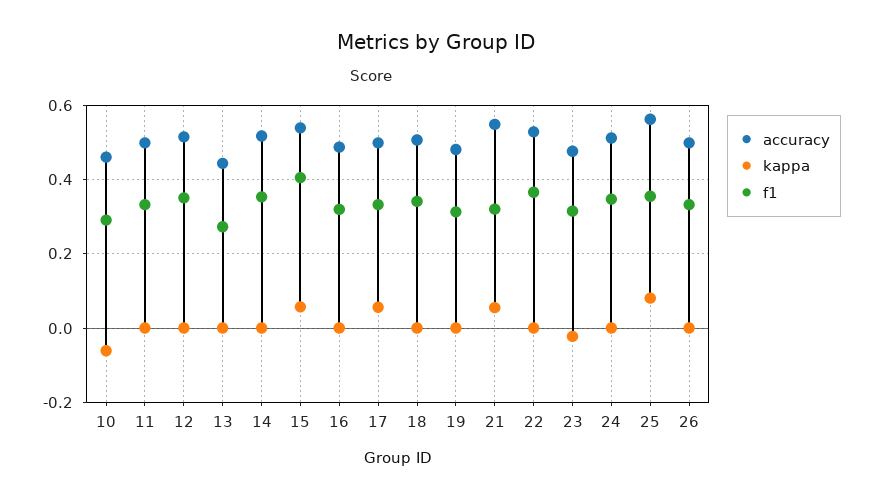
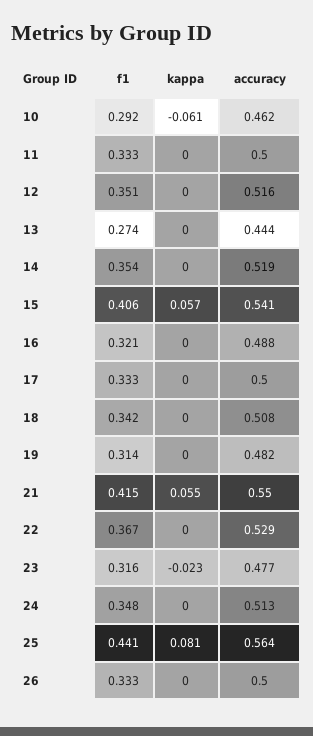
kappa, 17: 0.06 -> 0
f1, 21: 0.32 -> 0.415
f1, 25: 0.36 -> 0.441

